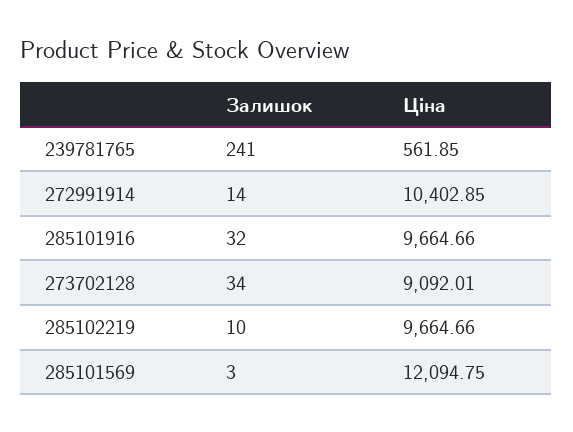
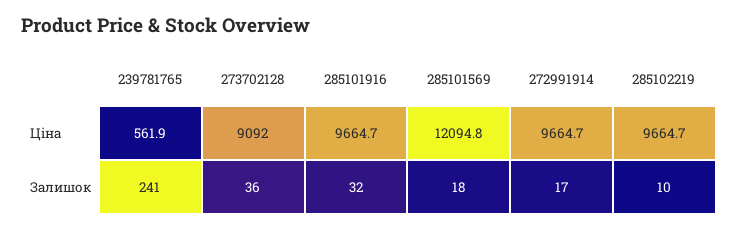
Залишок, 272991914: 14 -> 17
Ціна, 272991914: 10402.85 -> 9664.7
Залишок, 273702128: 34 -> 36
Залишок, 285101569: 3 -> 18

